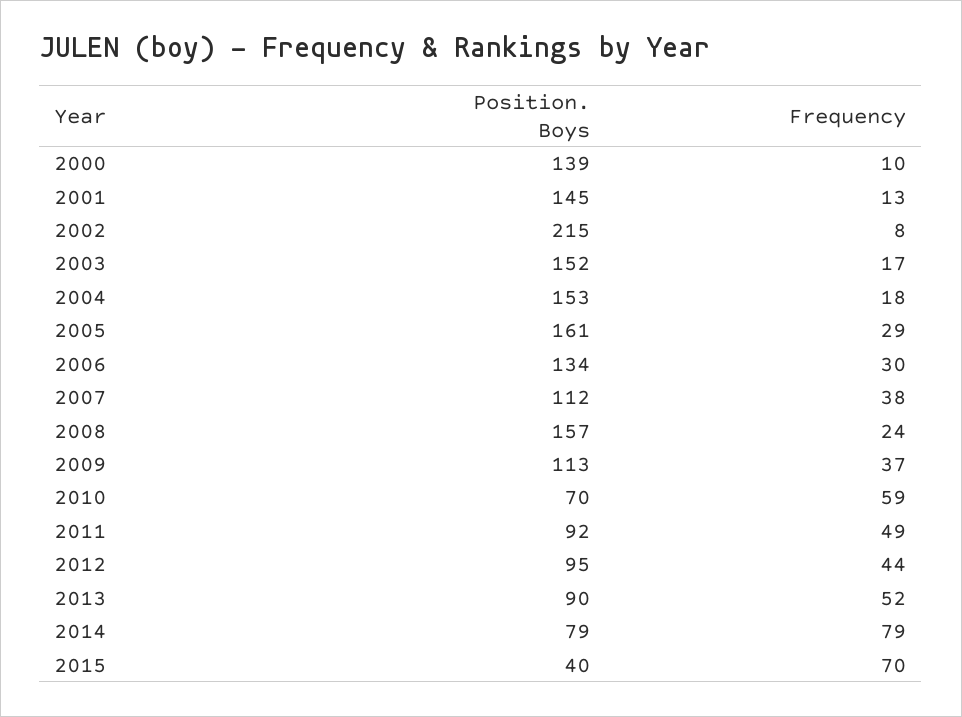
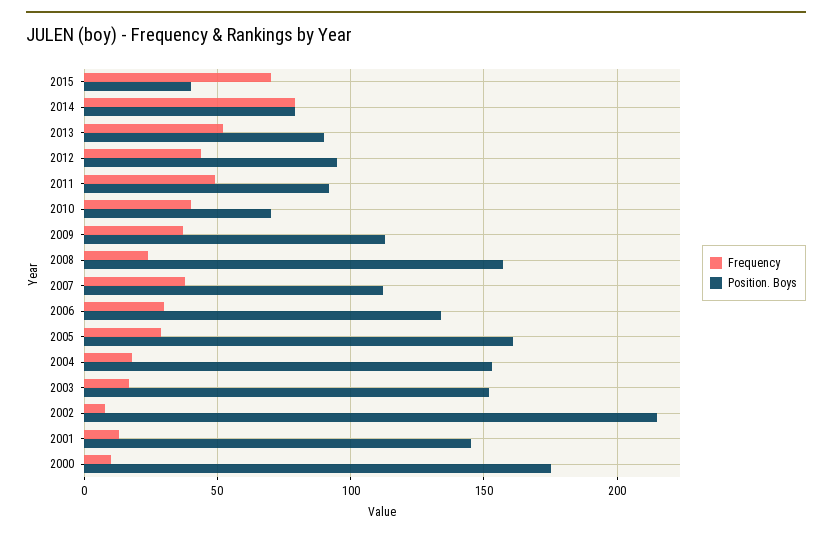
Position. Boys, 2000: 139 -> 175
Frequency, 2010: 59 -> 40

